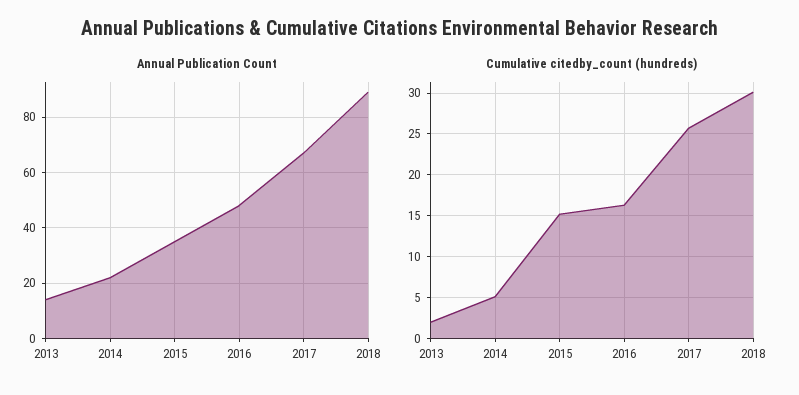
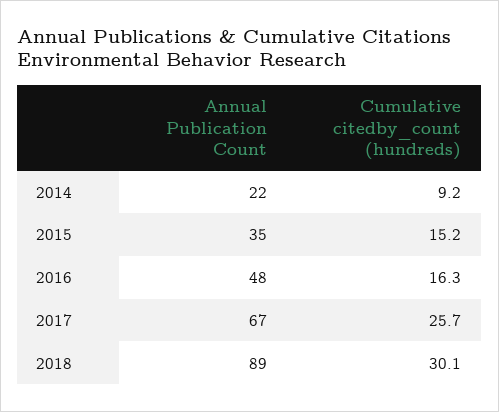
Annual Publication Count, 2013: 15 -> none
Cumulative citedby_count (hundreds), 2013: 2 -> none
Cumulative citedby_count (hundreds), 2014: 5 -> 9.2

